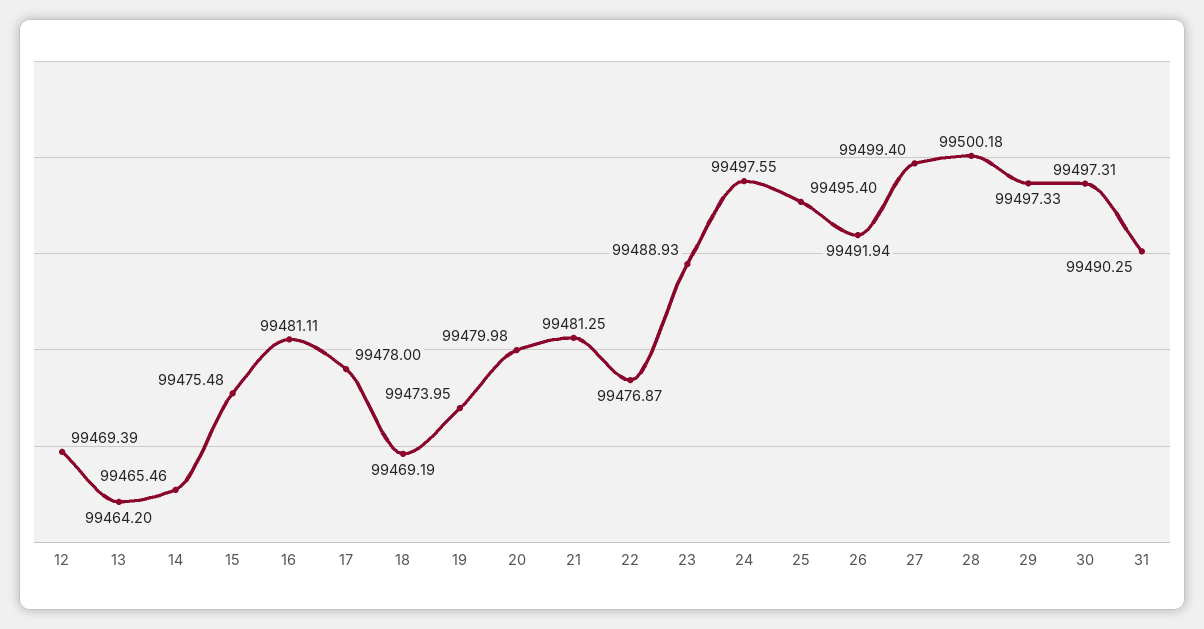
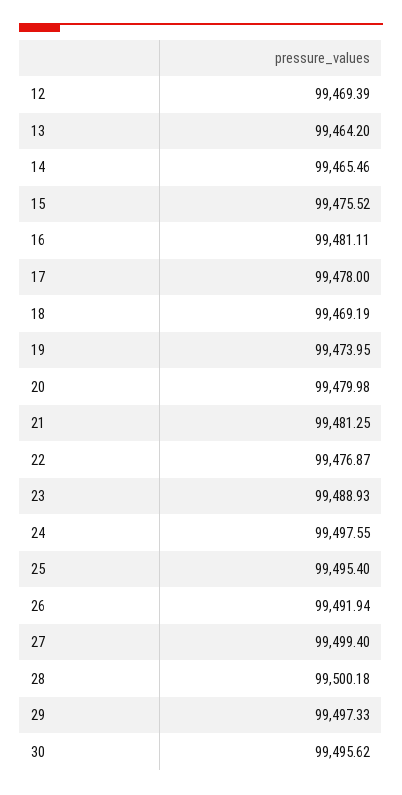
15: 99475.48 -> 99475.52
30: 99497.31 -> 99495.62
31: 99490.25 -> none

